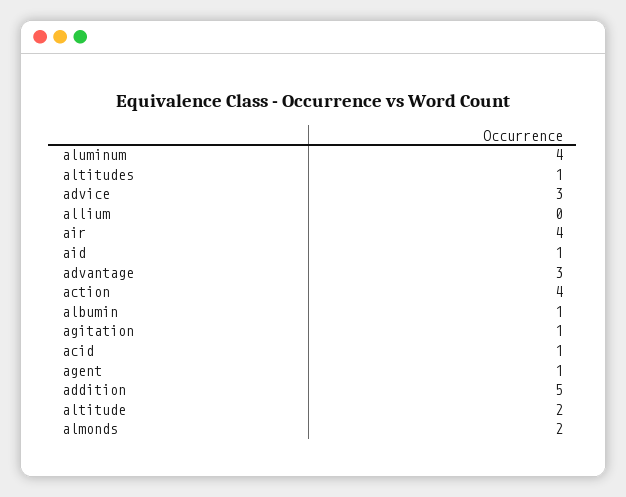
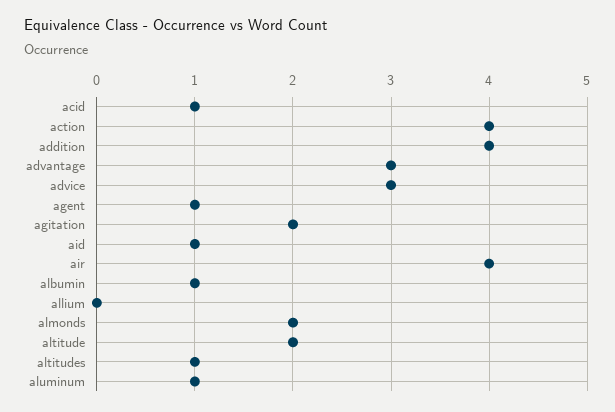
aluminum: 4 -> 1
agitation: 1 -> 2
addition: 5 -> 4

